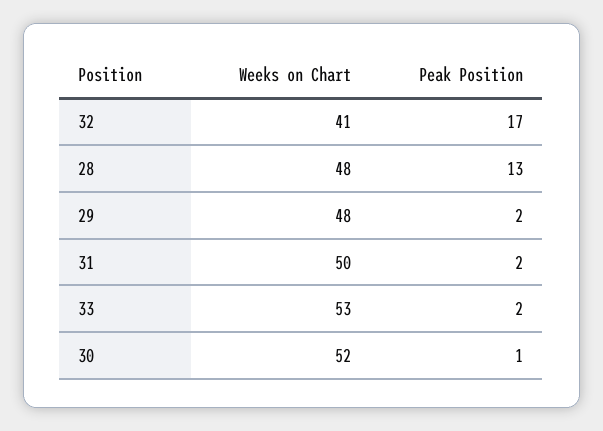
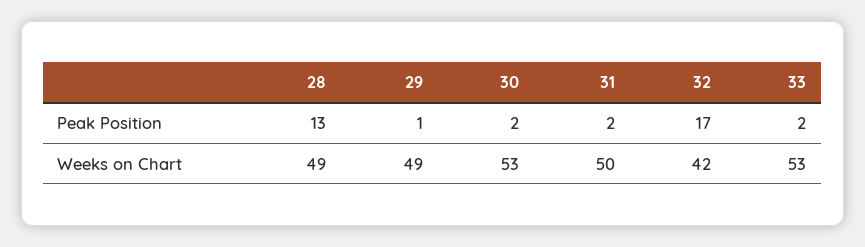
Weeks on Chart, 32: 41 -> 42
Weeks on Chart, 28: 48 -> 49
Weeks on Chart, 29: 48 -> 49
Peak Position, 29: 2 -> 1
Weeks on Chart, 30: 52 -> 53
Peak Position, 30: 1 -> 2

